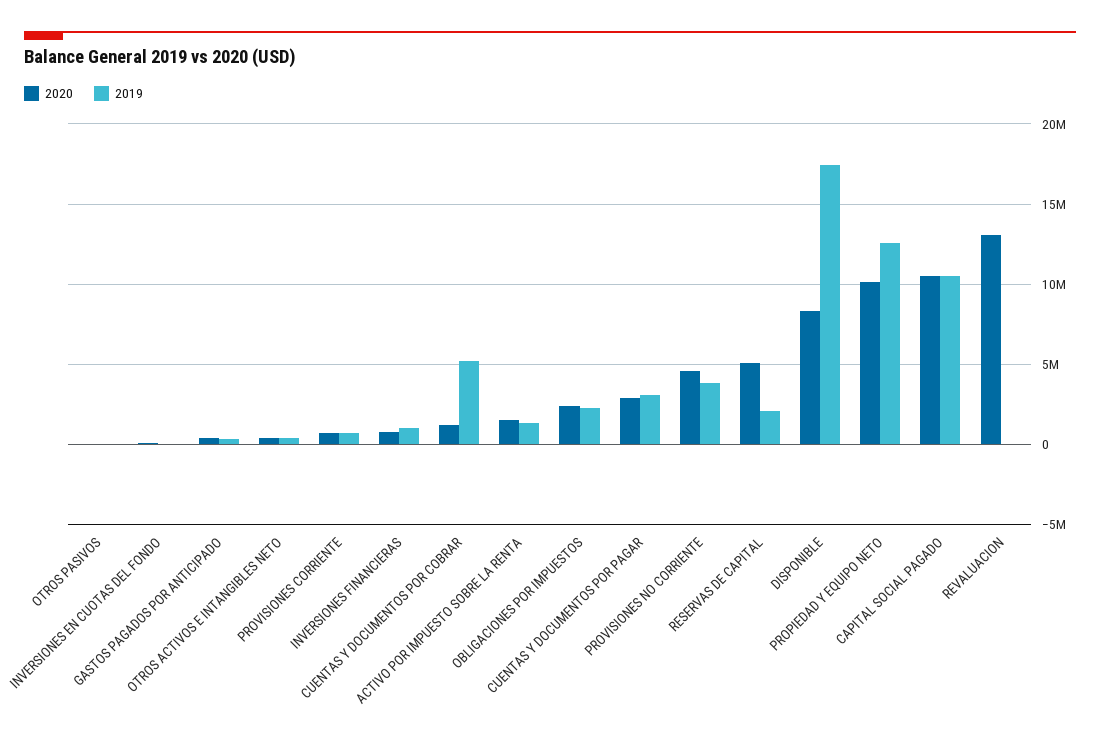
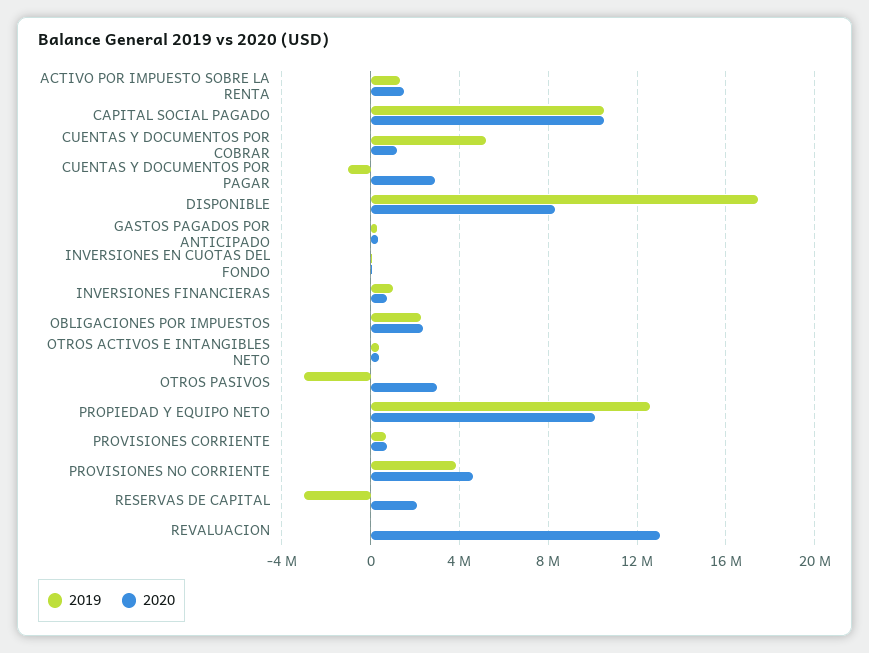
2020, OTROS PASIVOS: 0 -> 3000000
2019, OTROS PASIVOS: 0 -> -3000000
2019, CUENTAS Y DOCUMENTOS POR PAGAR: 3000000 -> -1000000
2020, RESERVAS DE CAPITAL: 5000000 -> 2000000
2019, RESERVAS DE CAPITAL: 2000000 -> -3000000

